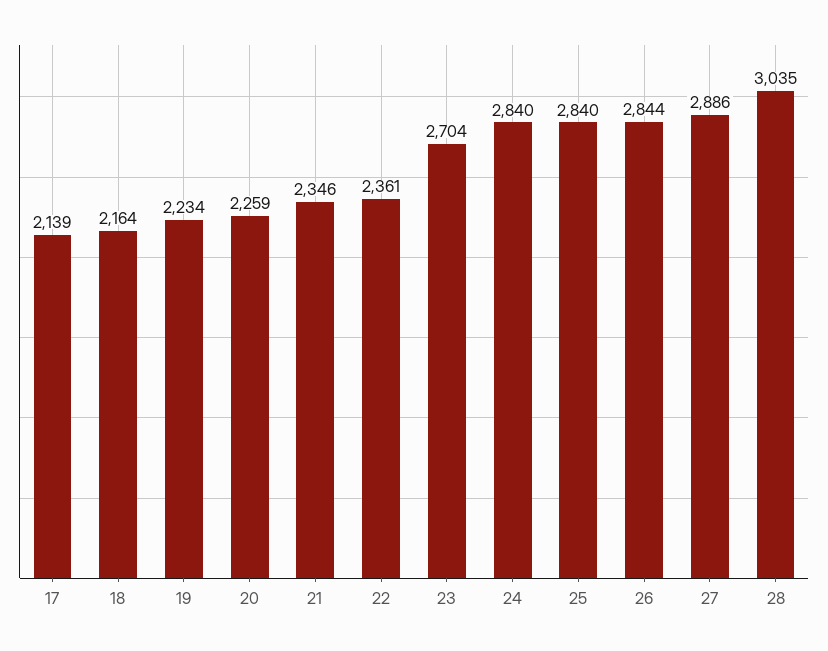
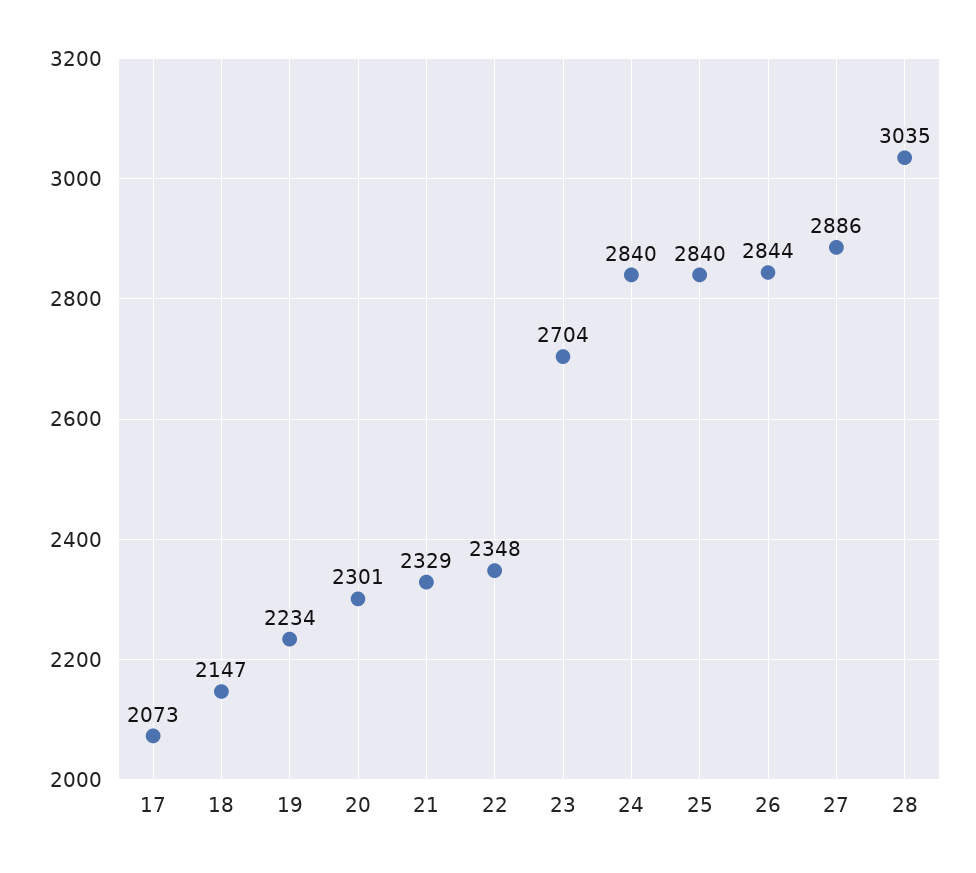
17: 2139 -> 2073
18: 2164 -> 2147
20: 2259 -> 2301
21: 2346 -> 2329
22: 2361 -> 2348

